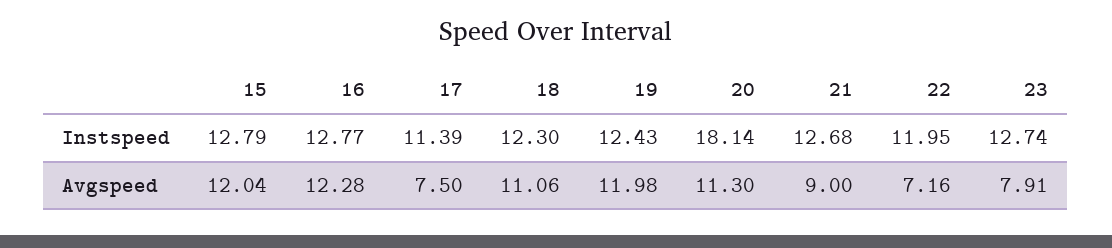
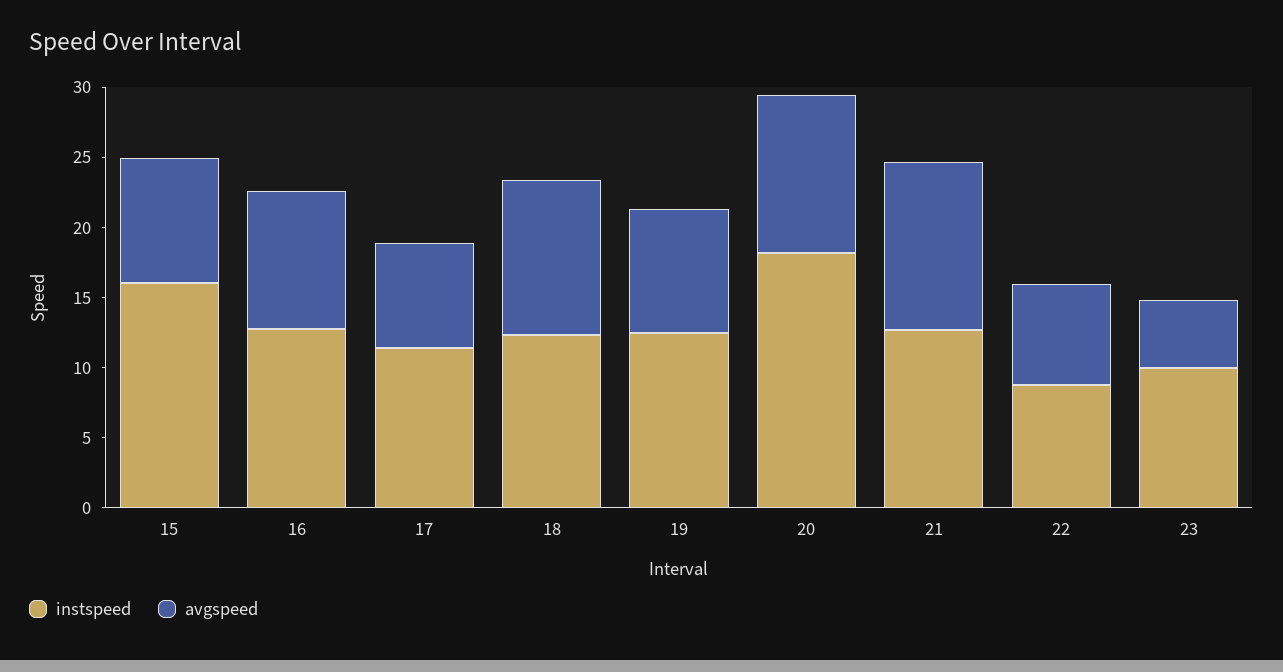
Instspeed, 15: 12.79 -> 16
Instspeed, 22: 11.95 -> 9
Instspeed, 23: 12.74 -> 10
Avgspeed, 15: 12.04 -> 9
Avgspeed, 16: 12.28 -> 10
Avgspeed, 19: 11.98 -> 9
Avgspeed, 21: 9 -> 12
Avgspeed, 23: 7.91 -> 5

